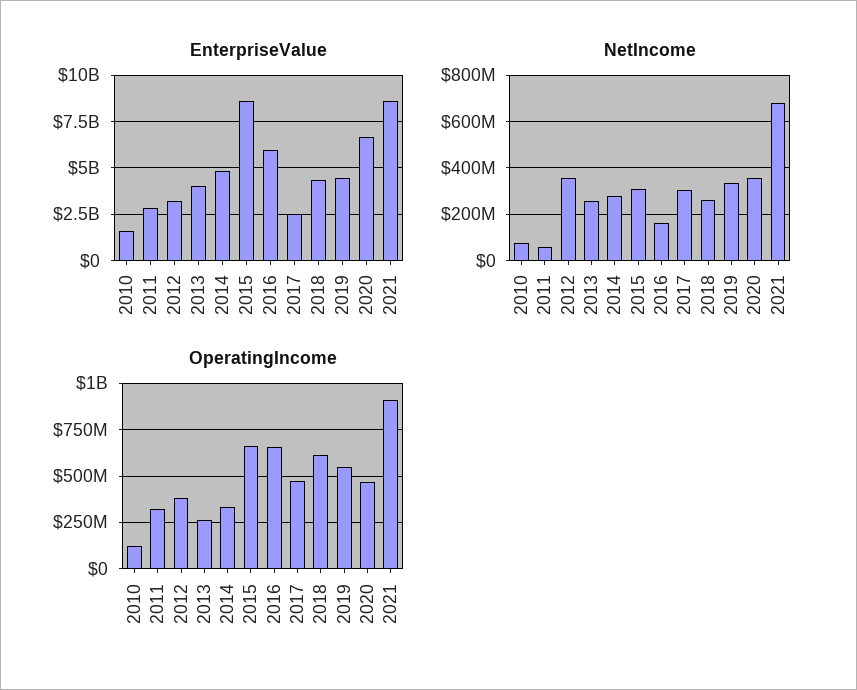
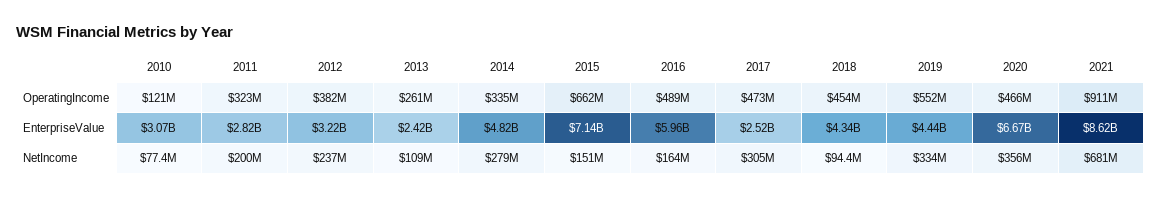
EnterpriseValue, 2010: 1500000000 -> 3070000000
EnterpriseValue, 2013: 4000000000 -> 2420000000
EnterpriseValue, 2015: 8500000000 -> 7140000000
NetIncome, 2011: 50000000 -> 200000000
NetIncome, 2012: 350000000 -> 237000000
NetIncome, 2013: 250000000 -> 109000000
NetIncome, 2015: 300000000 -> 151000000
NetIncome, 2018: 250000000 -> 94400000
OperatingIncome, 2016: 650000000 -> 489000000
OperatingIncome, 2018: 600000000 -> 454000000

